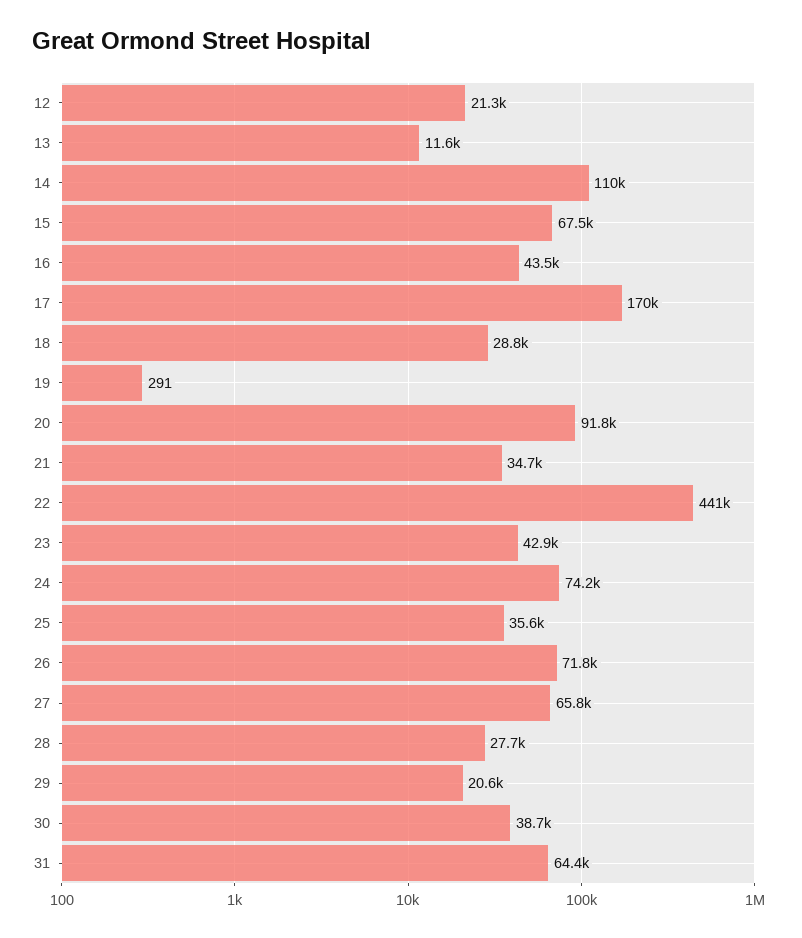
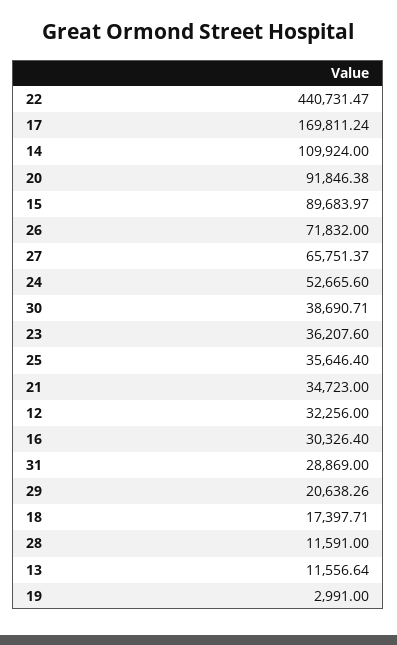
12: 21300 -> 32256
15: 67500 -> 89683.97
16: 43500 -> 30326.4
18: 28800 -> 17397.71
19: 291 -> 2991
23: 42900 -> 36207.6
24: 74200 -> 52665.6
28: 27700 -> 11591
31: 64400 -> 28869

